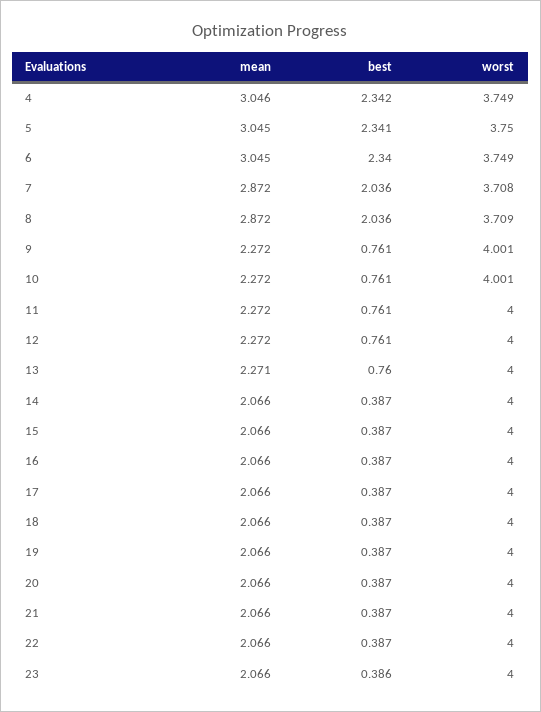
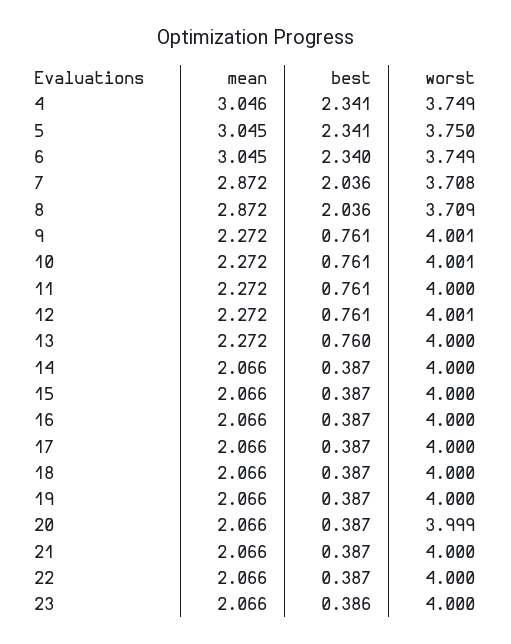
best, 4: 2.342 -> 2.341
worst, 12: 4 -> 4.001
mean, 13: 2.271 -> 2.272
worst, 20: 4 -> 3.999

